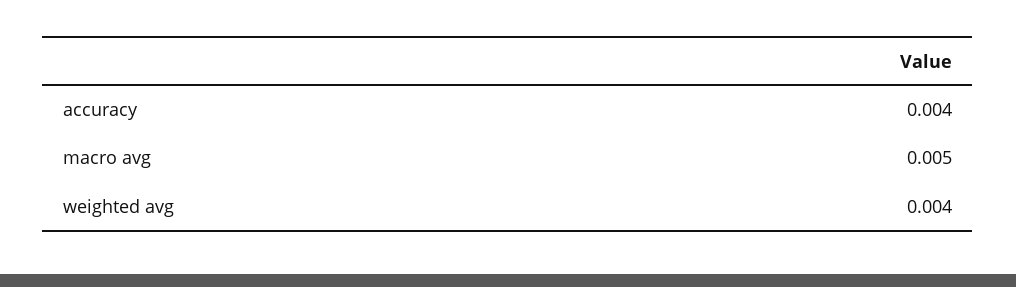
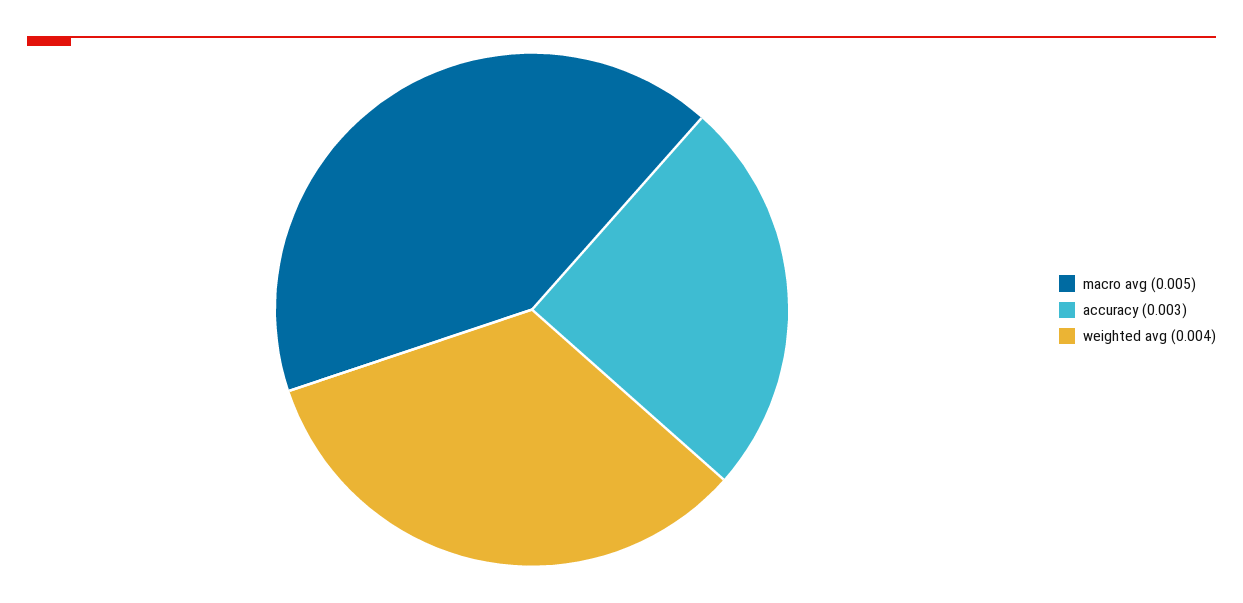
accuracy: 0.004 -> 0.003

